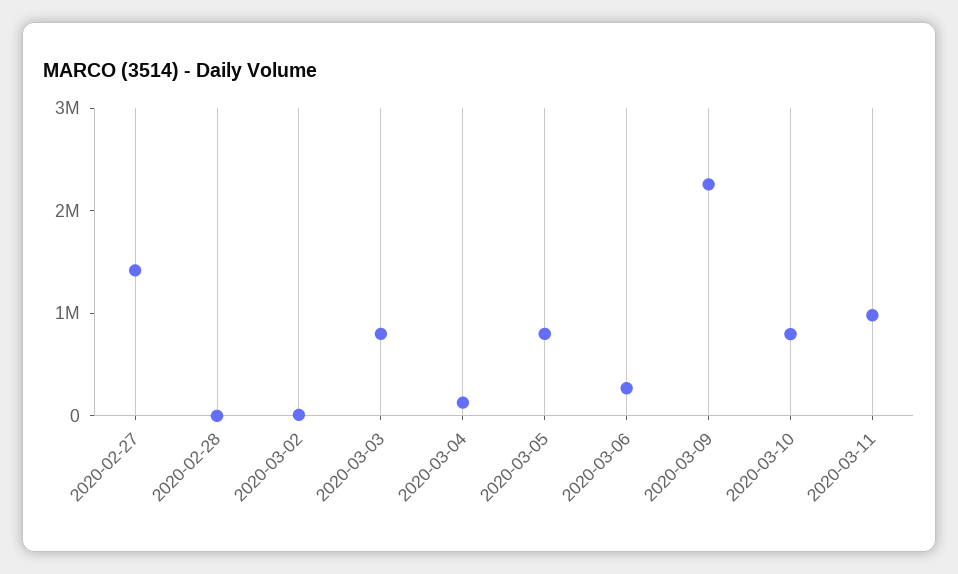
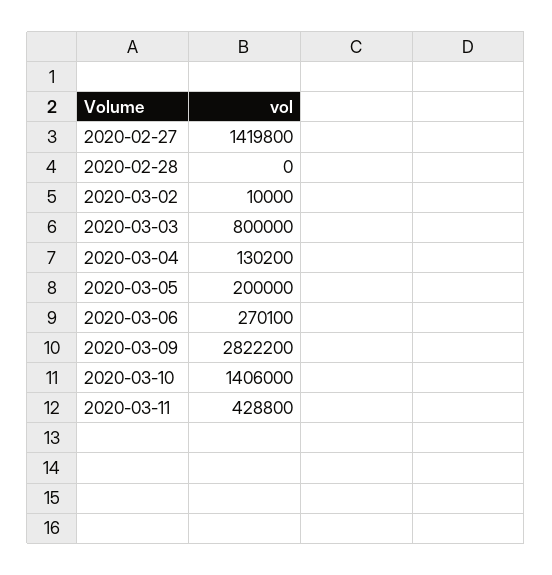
2020-03-05: 800000 -> 200000
2020-03-09: 2200000 -> 2822200
2020-03-10: 800000 -> 1406000
2020-03-11: 1000000 -> 428800

